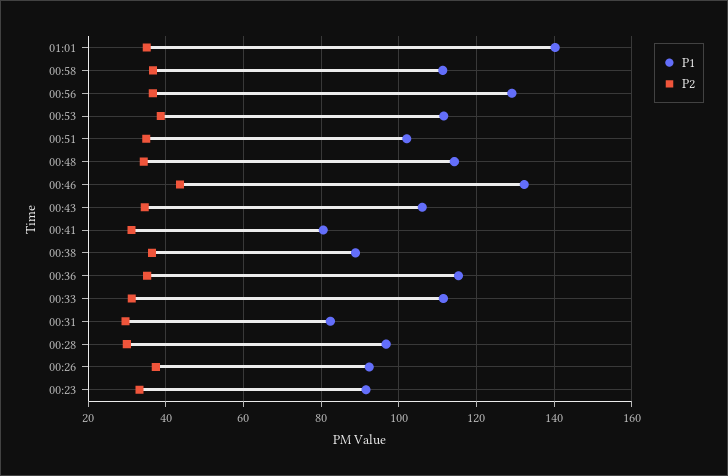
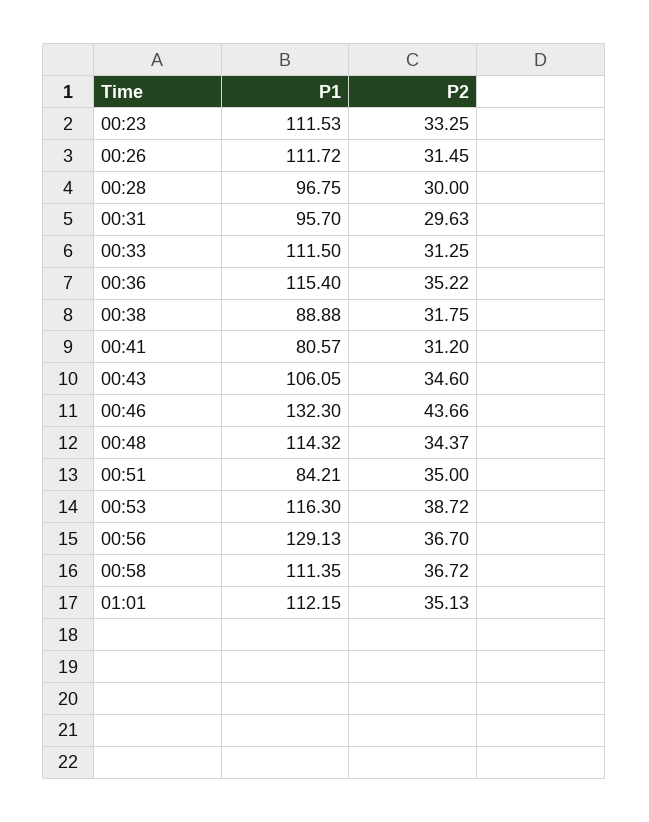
P1, 01:01: 140 -> 112.15
P1, 00:53: 112 -> 116.3
P1, 00:51: 102 -> 84.21
P2, 00:38: 36 -> 31.75
P1, 00:31: 82 -> 95.7
P1, 00:26: 92 -> 111.72
P2, 00:26: 38 -> 31.45
P1, 00:23: 92 -> 111.53

